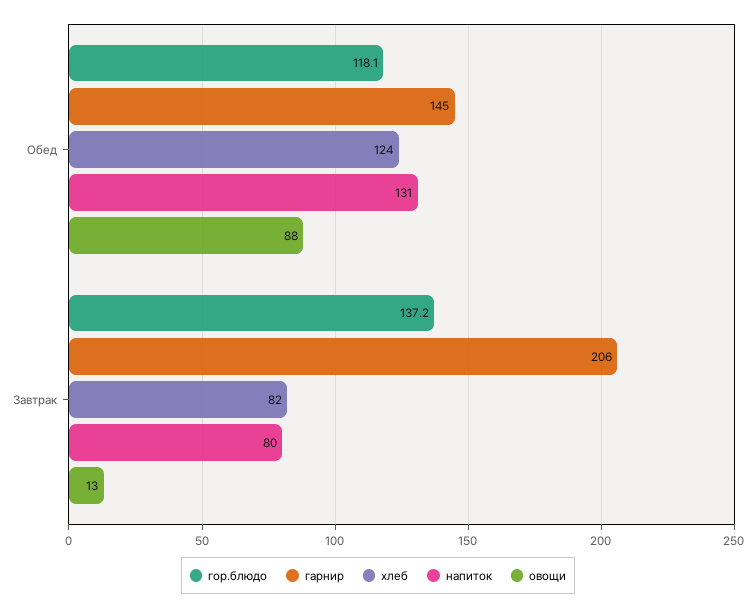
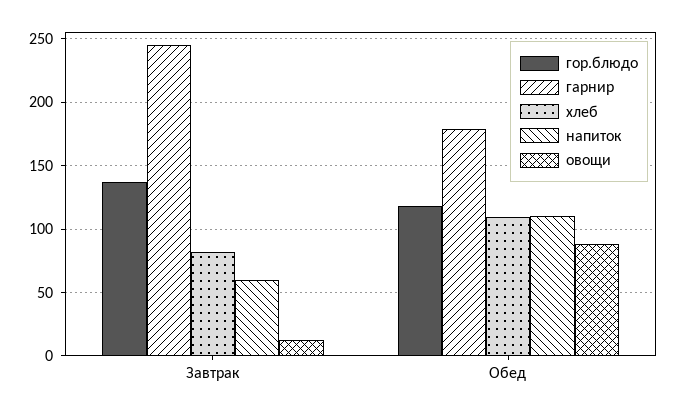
гарнир, Обед: 145 -> 180
хлеб, Обед: 124 -> 110
напиток, Обед: 131 -> 110
гарнир, Завтрак: 206 -> 245
напиток, Завтрак: 80 -> 60

